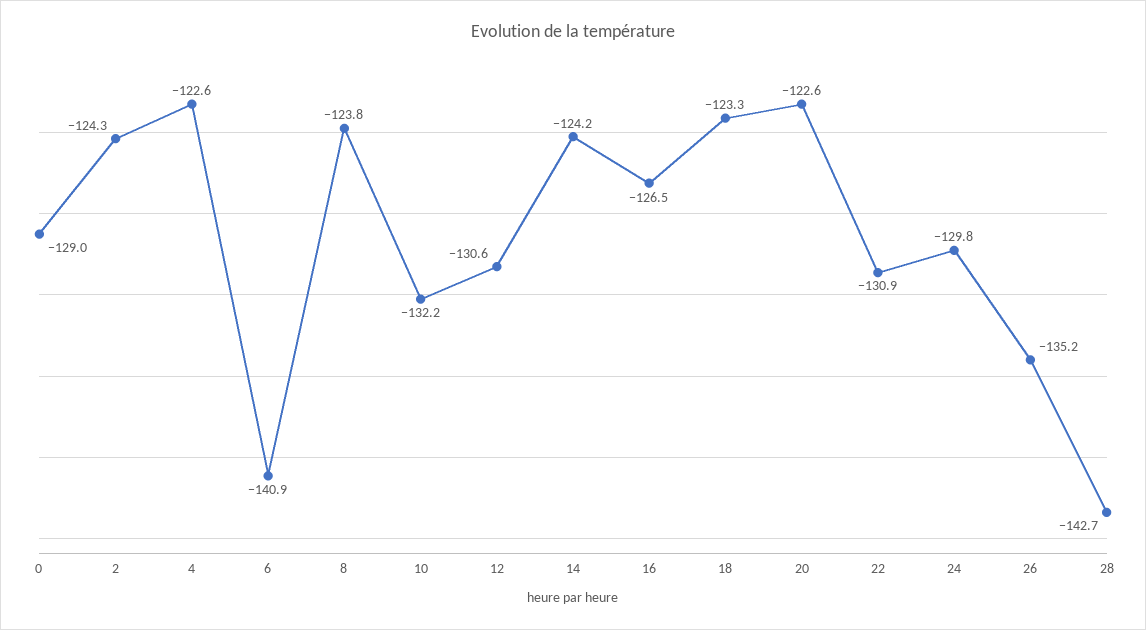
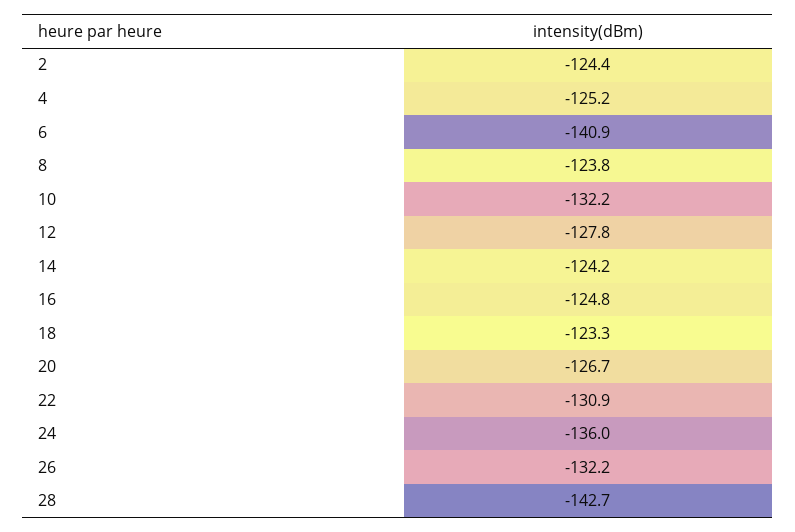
0: -129 -> none
2: -124.3 -> -124.4
4: -122.6 -> -125.2
12: -130.6 -> -127.8
16: -126.5 -> -124.8
20: -122.6 -> -126.7
24: -129.8 -> -136
26: -135.2 -> -132.2

